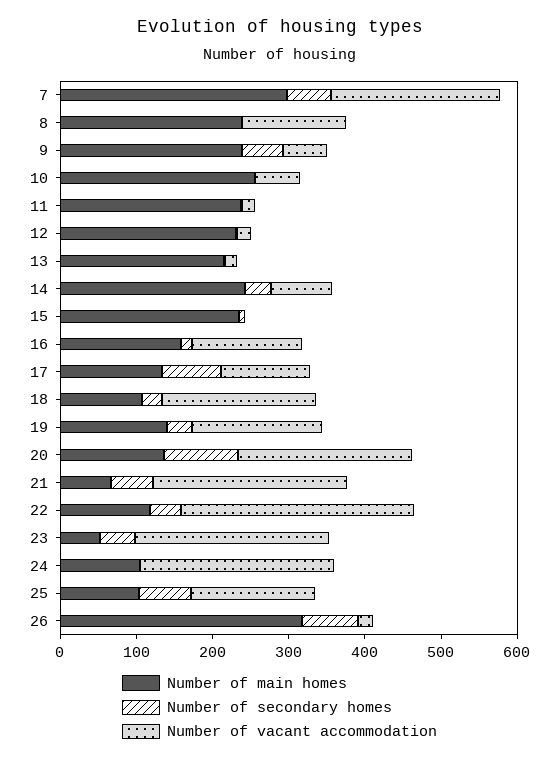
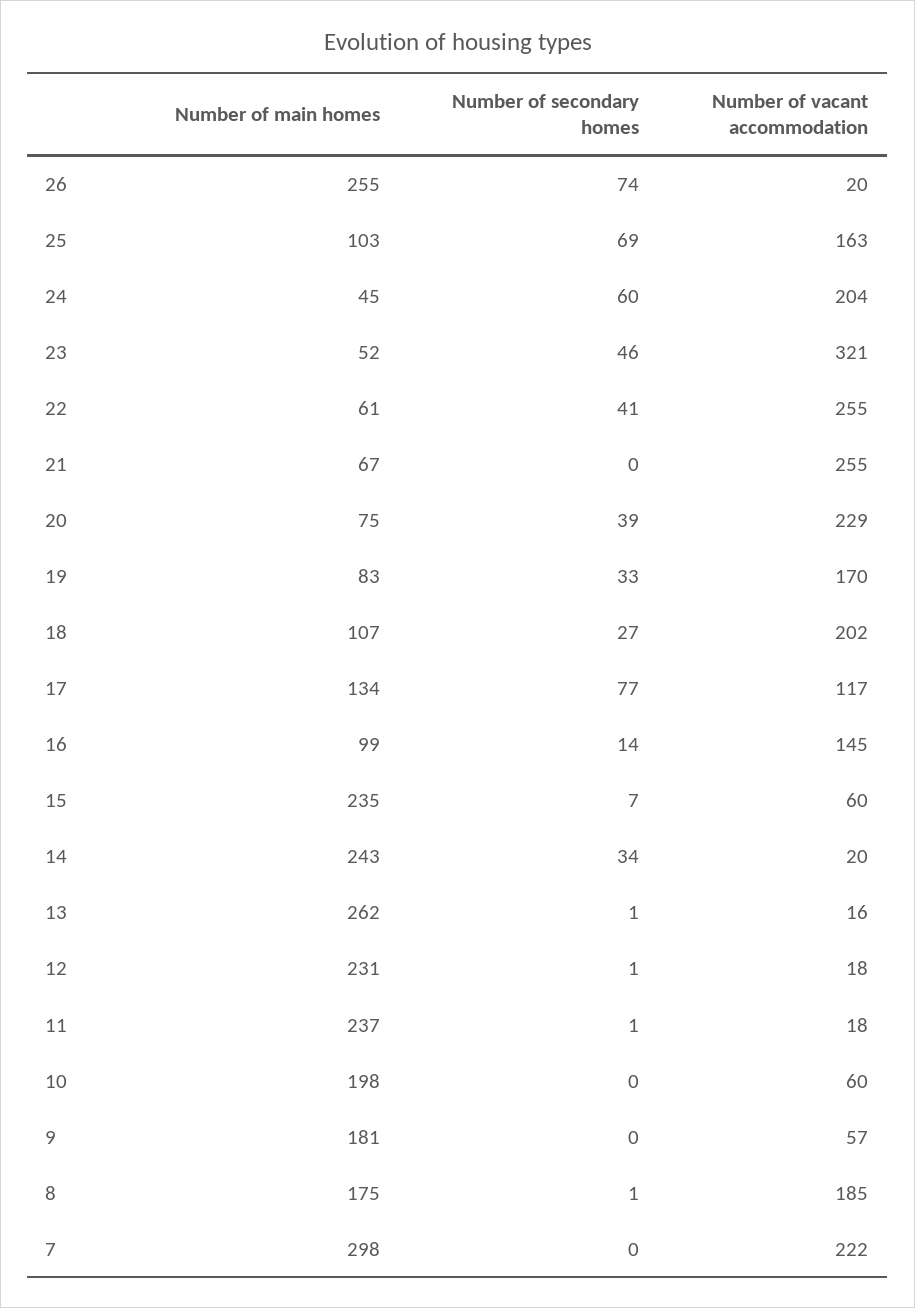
Number of secondary homes, 7: 60 -> 0
Number of main homes, 8: 240 -> 175
Number of vacant accommodation, 8: 140 -> 185
Number of main homes, 9: 240 -> 181
Number of secondary homes, 9: 60 -> 0
Number of main homes, 10: 260 -> 198
Number of main homes, 13: 220 -> 262
Number of vacant accommodation, 14: 80 -> 20
Number of vacant accommodation, 15: 0 -> 60
Number of main homes, 16: 160 -> 99
Number of main homes, 19: 140 -> 83
Number of main homes, 20: 140 -> 75
Number of secondary homes, 20: 100 -> 39
Number of secondary homes, 21: 60 -> 0
Number of main homes, 22: 120 -> 61
Number of vacant accommodation, 22: 300 -> 255
Number of vacant accommodation, 23: 260 -> 321
Number of main homes, 24: 100 -> 45
Number of secondary homes, 24: 0 -> 60
Number of vacant accommodation, 24: 260 -> 204
Number of main homes, 26: 320 -> 255

